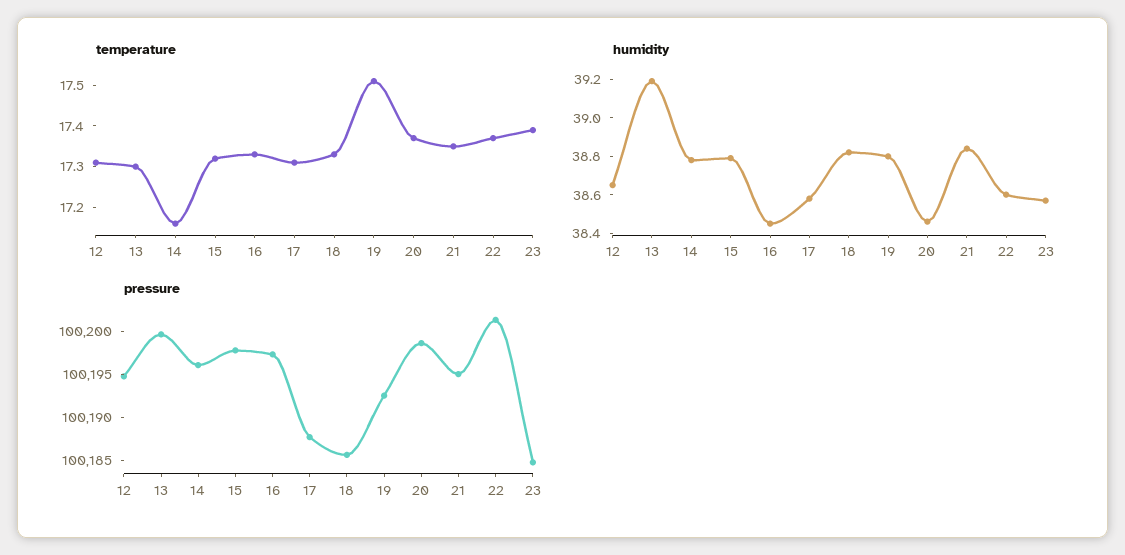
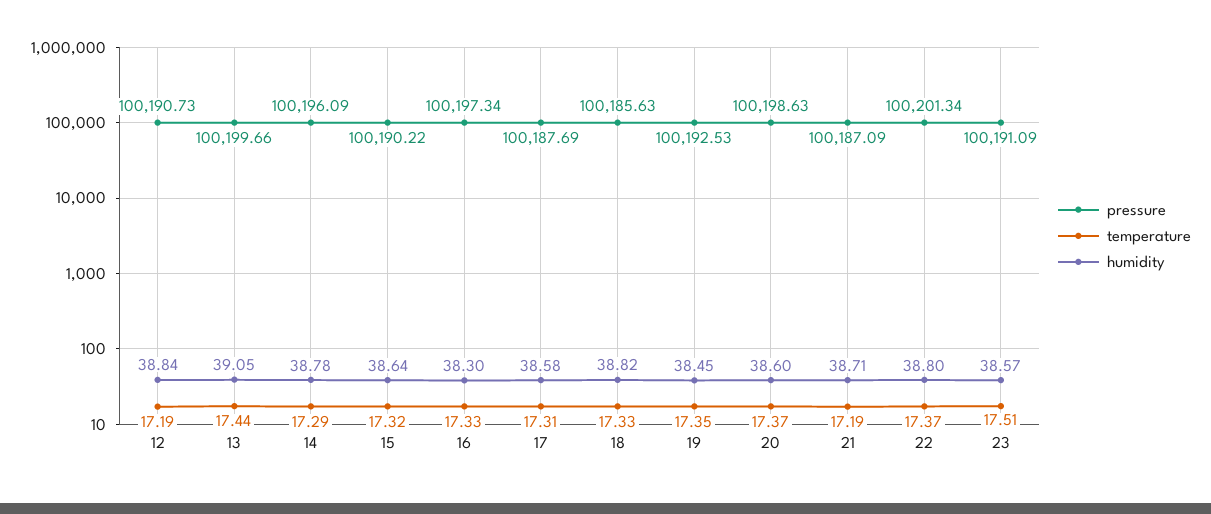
temperature, 12: 17.3 -> 17.19
temperature, 13: 17.3 -> 17.44
temperature, 14: 17.15 -> 17.29
temperature, 19: 17.5 -> 17.35
temperature, 21: 17.35 -> 17.19
temperature, 23: 17.4 -> 17.51
humidity, 12: 38.65 -> 38.84
humidity, 13: 39.2 -> 39.05
humidity, 15: 38.8 -> 38.64
humidity, 16: 38.45 -> 38.3
humidity, 19: 38.8 -> 38.45
humidity, 20: 38.45 -> 38.6
humidity, 21: 38.85 -> 38.71
humidity, 22: 38.6 -> 38.8
pressure, 12: 100195 -> 100190.73
pressure, 15: 100198 -> 100190.22
pressure, 21: 100195 -> 100187.09
pressure, 23: 100185 -> 100191.09

